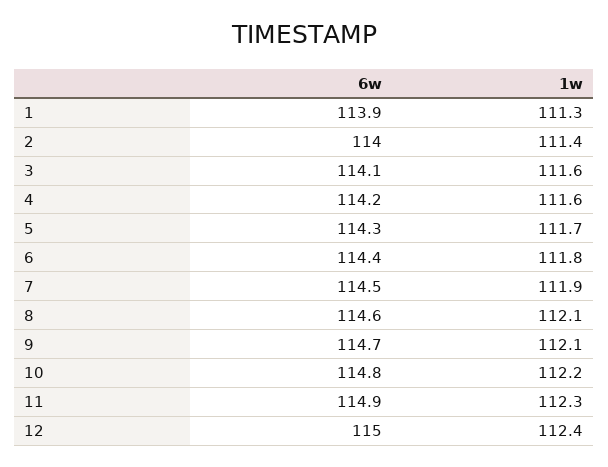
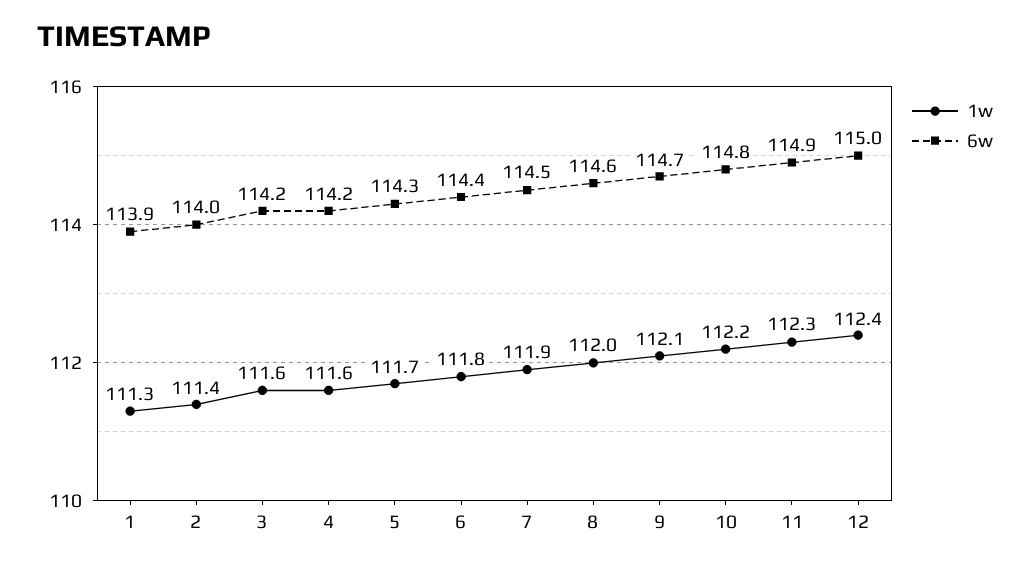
6w, 3: 114.1 -> 114.2
1w, 8: 112.1 -> 112

